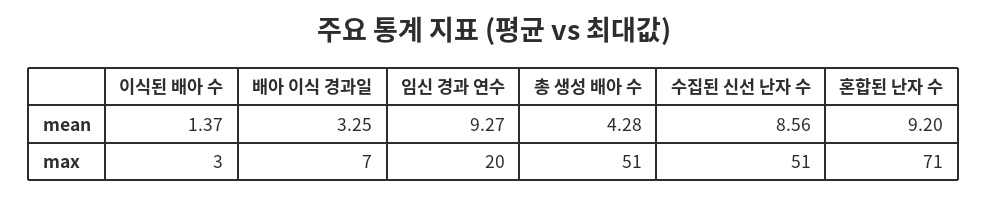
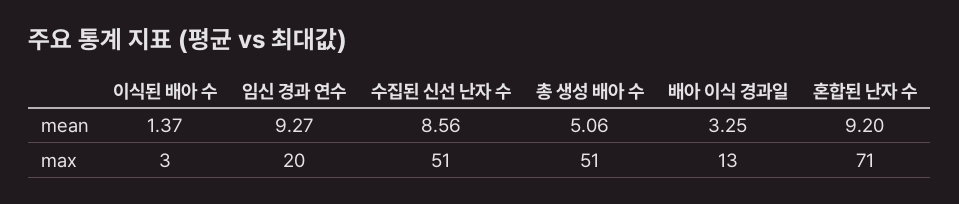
총 생성 배아 수, mean: 4.28 -> 5.06
배아 이식 경과일, max: 7 -> 13

